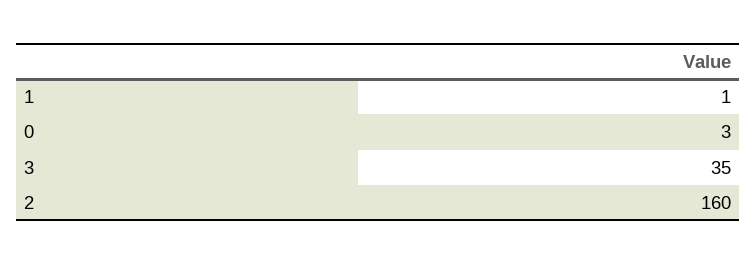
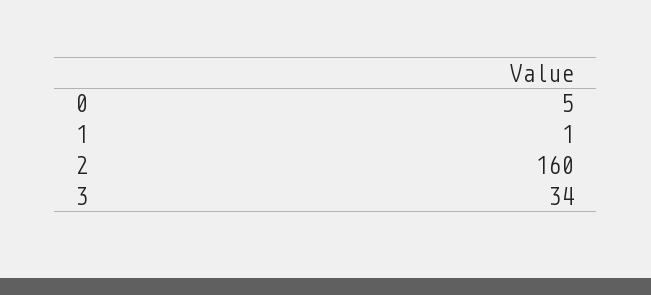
0: 3 -> 5
3: 35 -> 34

